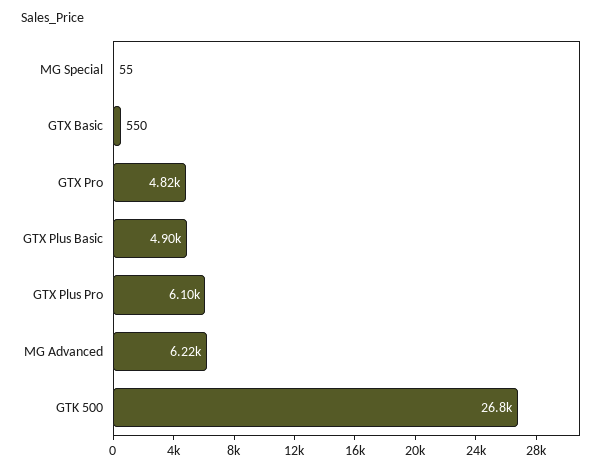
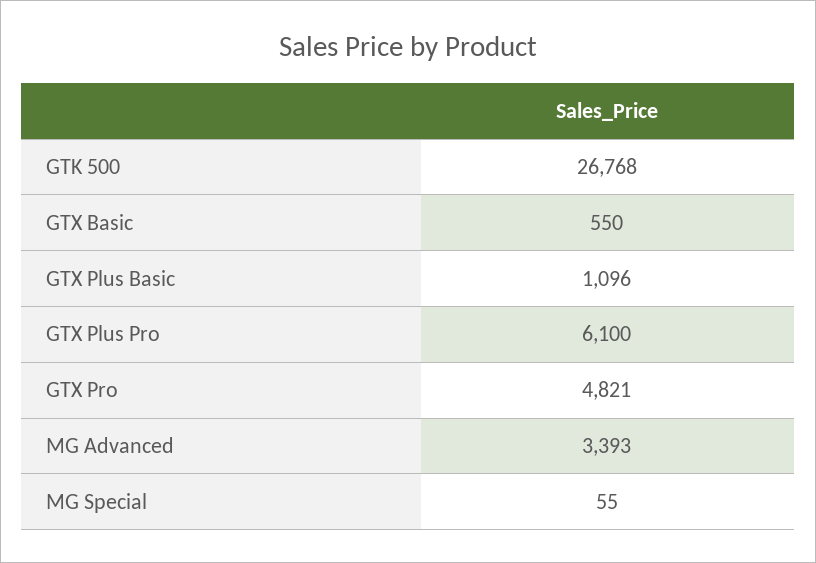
GTX Plus Basic: 4900 -> 1096
MG Advanced: 6220 -> 3393

